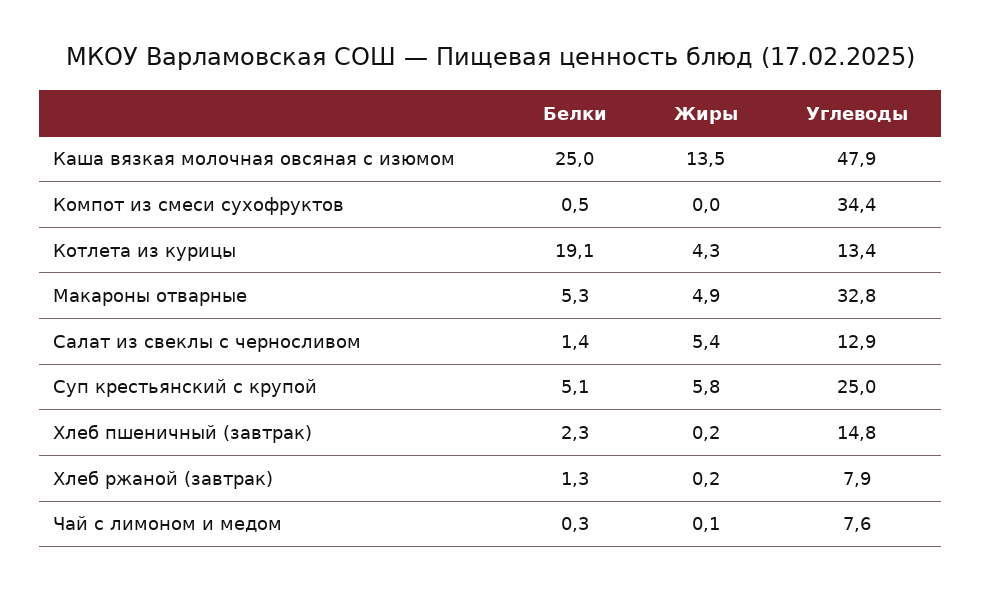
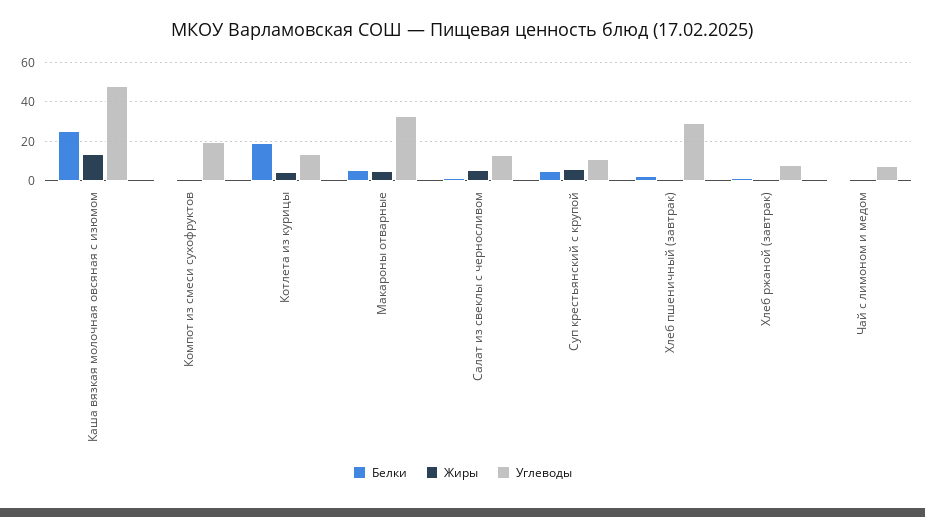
Углеводы, Компот из смеси сухофруктов: 34.4 -> 20
Углеводы, Суп крестьянский с крупой: 25 -> 10
Углеводы, Хлеб пшеничный (завтрак): 14.8 -> 30

